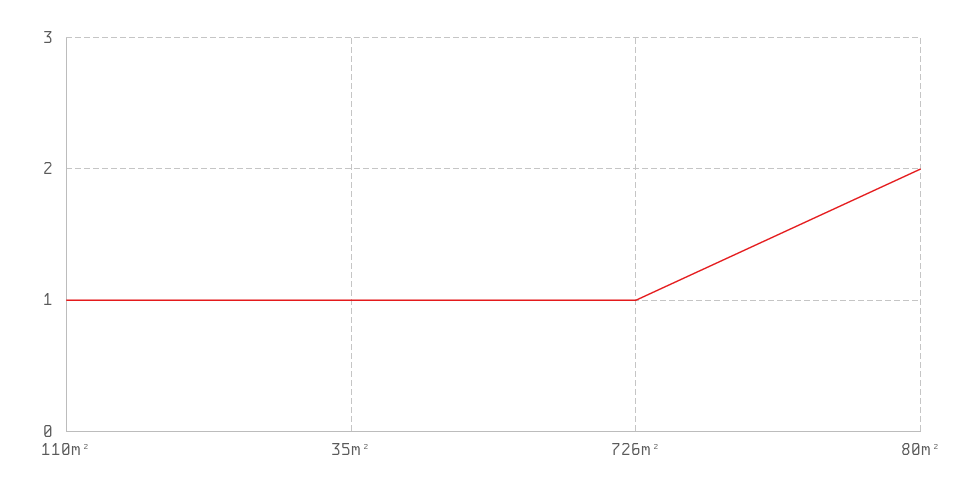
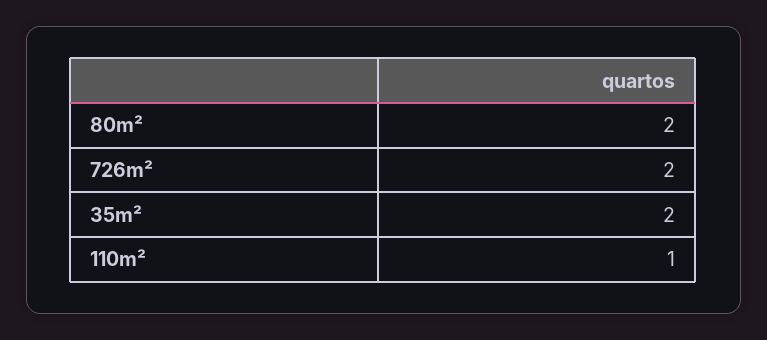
35m²: 1 -> 2
726m²: 1 -> 2

